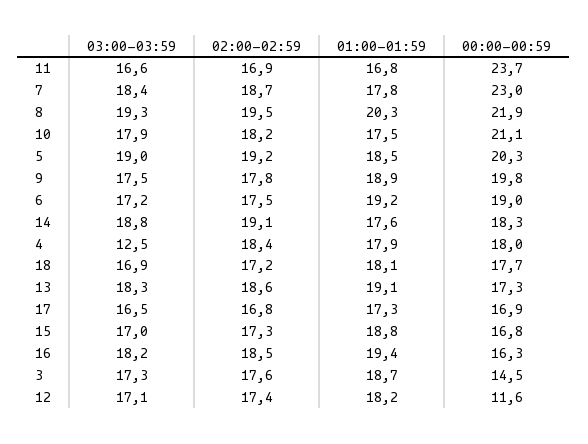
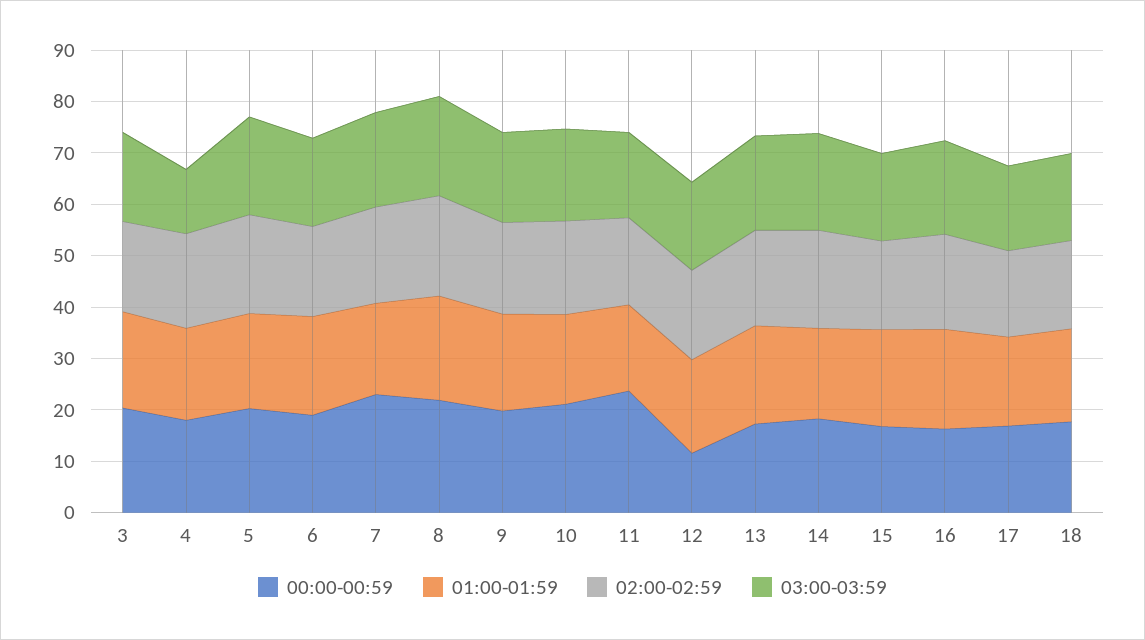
00:00-00:59, 3: 14.5 -> 20

